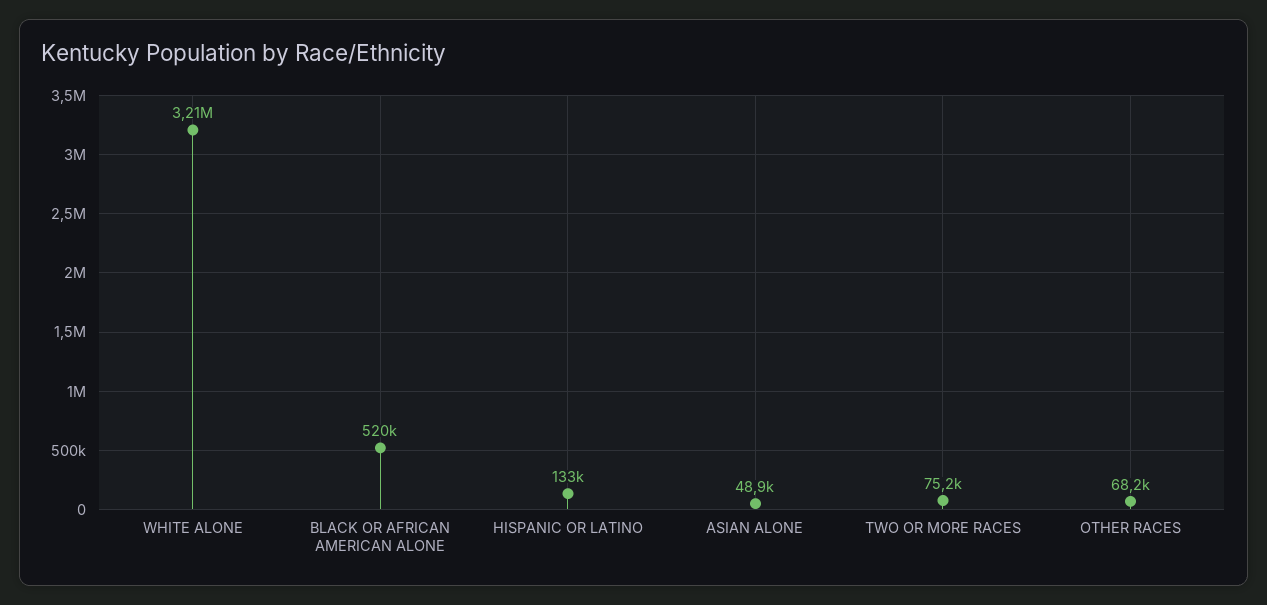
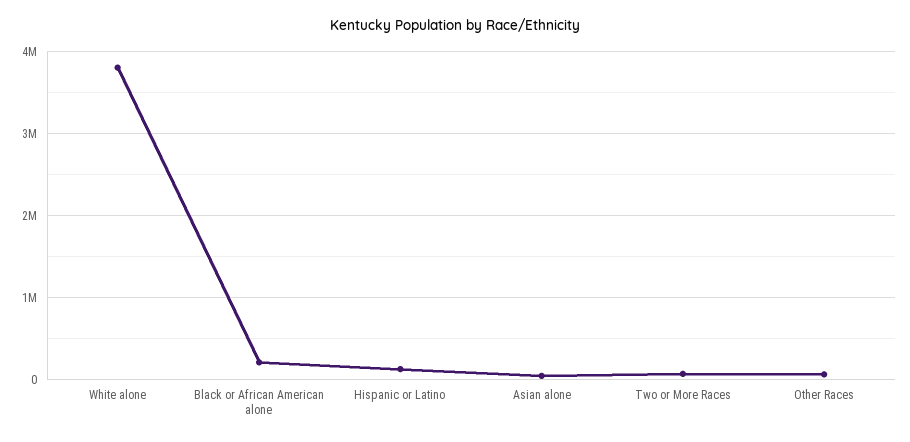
WHITE ALONE: 3210000 -> 3800000
BLACK OR AFRICAN AMERICAN ALONE: 520000 -> 200000

